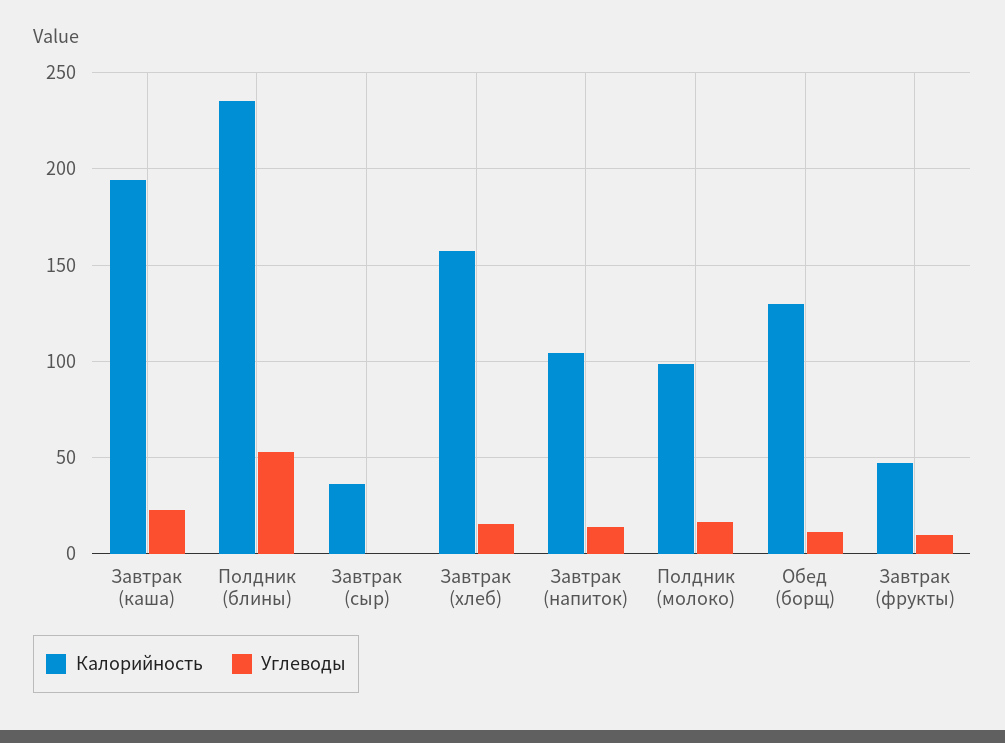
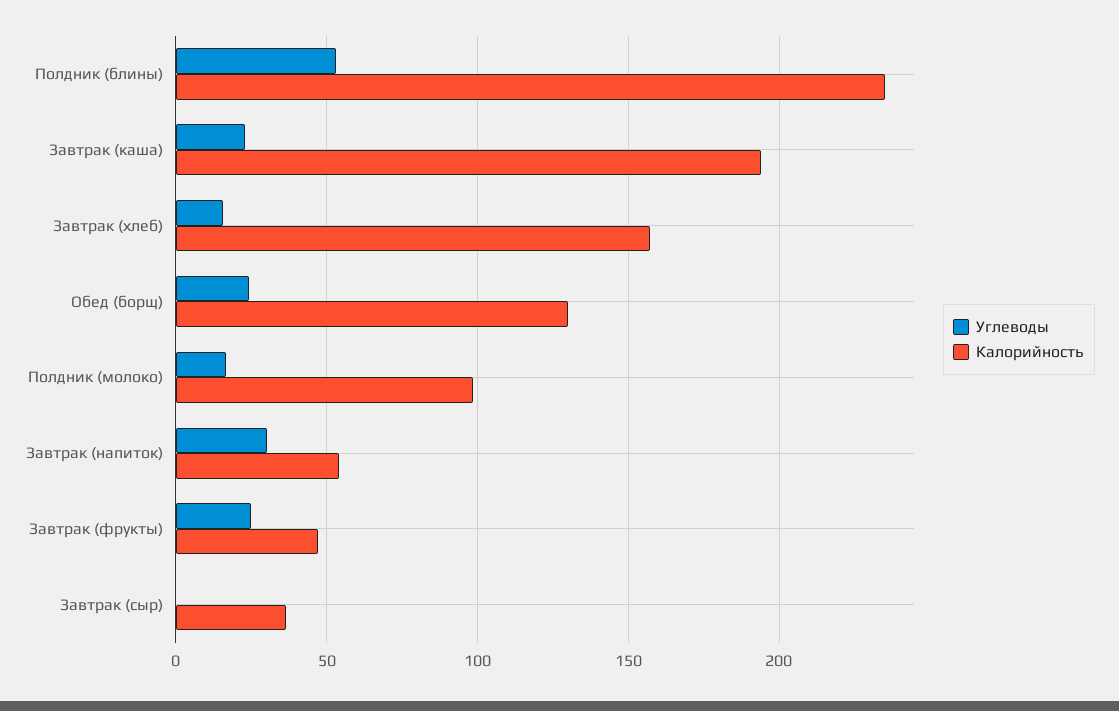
Калорийность, Завтрак (напиток): 105 -> 55
Углеводы, Завтрак (напиток): 15 -> 30
Углеводы, Обед (борщ): 10 -> 25
Углеводы, Завтрак (фрукты): 10 -> 25

